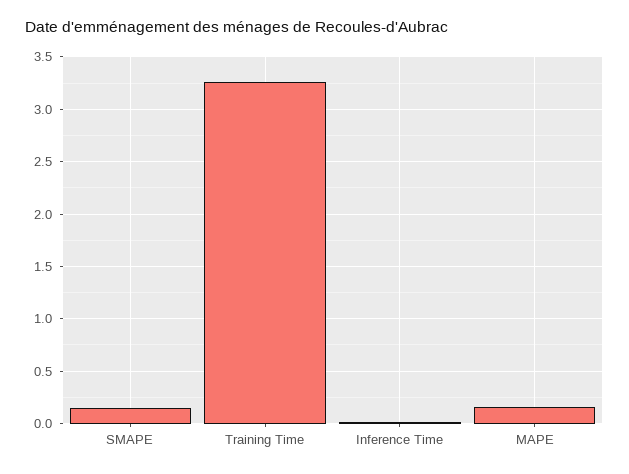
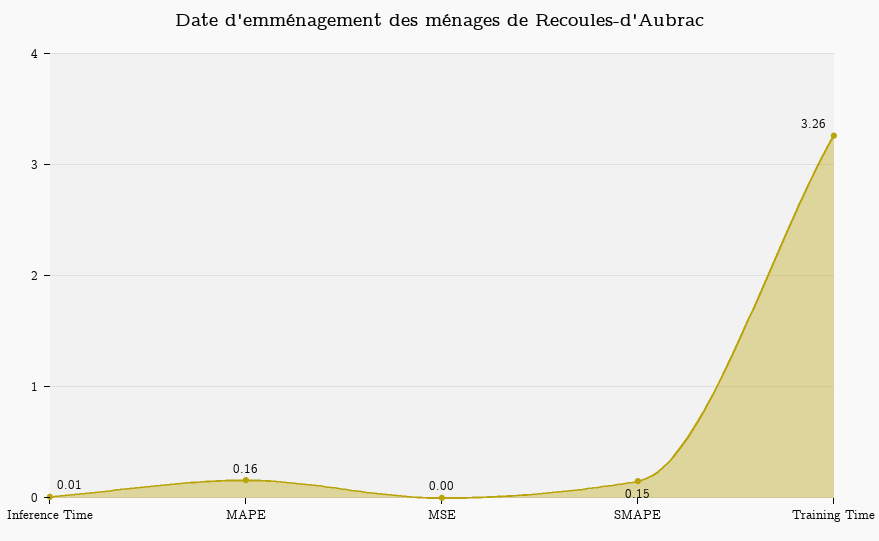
MSE: none -> 0

